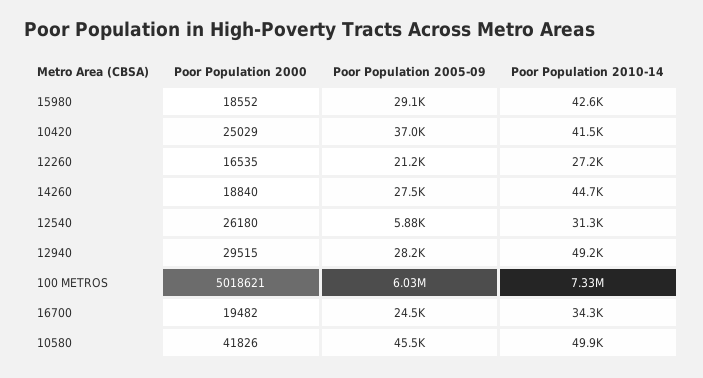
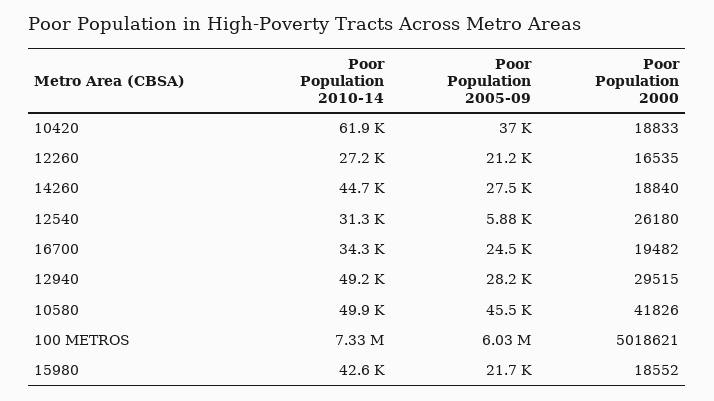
Poor Population 2005-09, 15980: 29100 -> 21700
Poor Population 2000, 10420: 25029 -> 18833
Poor Population 2010-14, 10420: 41500 -> 61900

